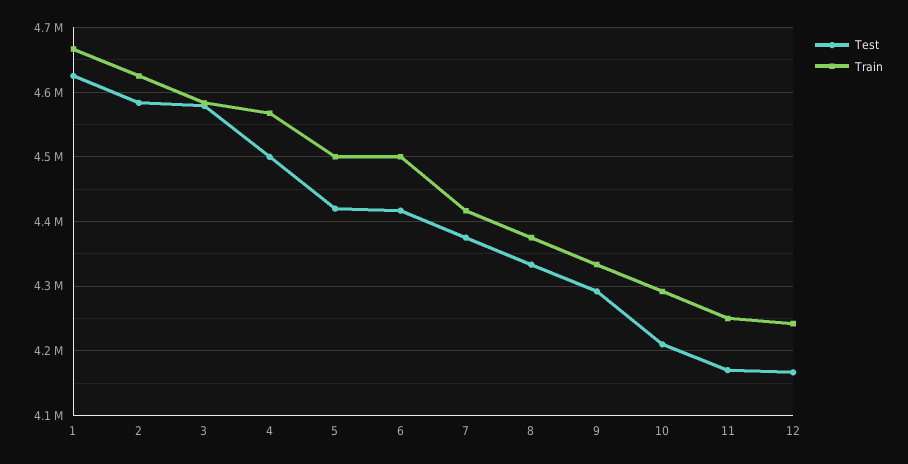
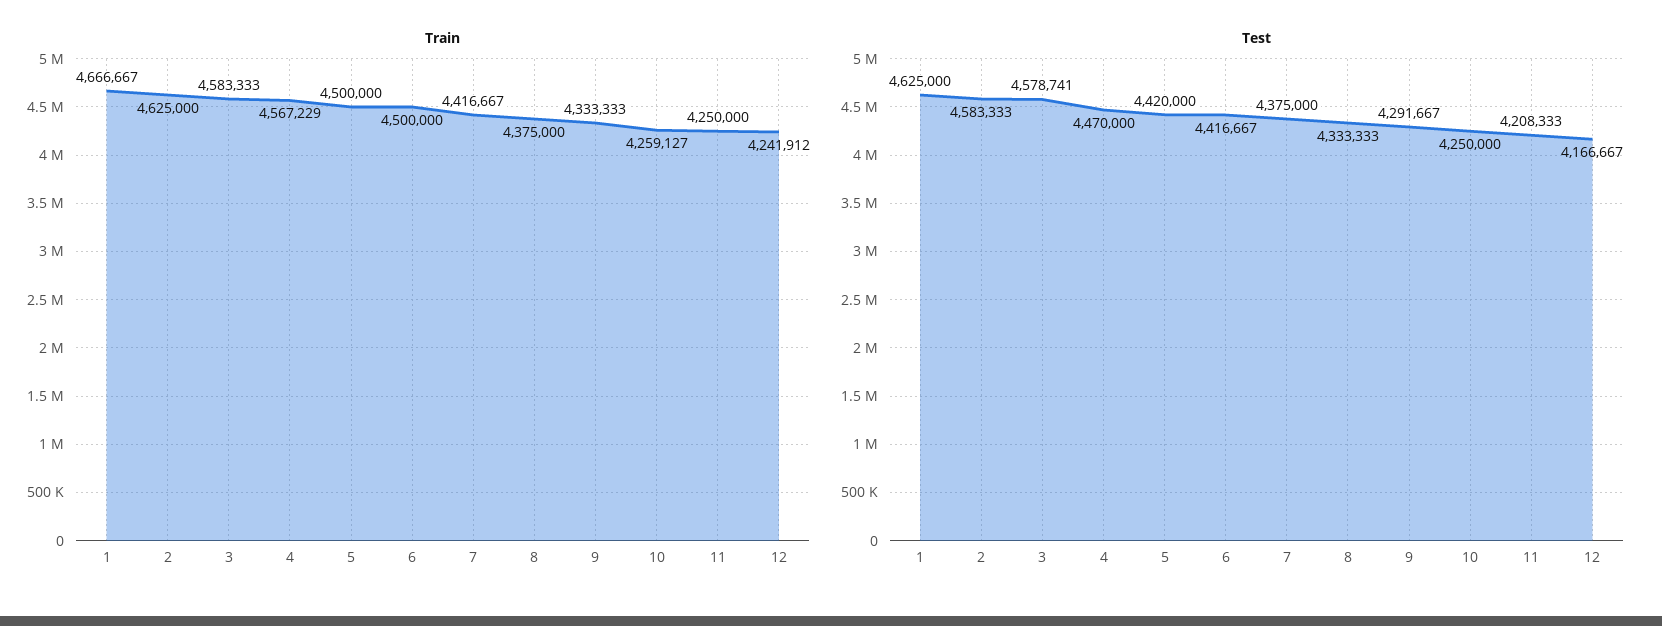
Test, 4: 4500000 -> 4470000
Test, 10: 4210000 -> 4250000
Train, 10: 4290000 -> 4259127
Test, 11: 4170000 -> 4208333

